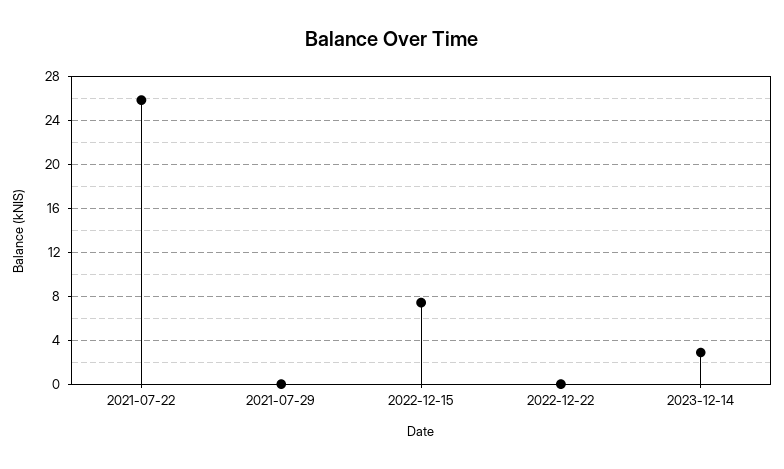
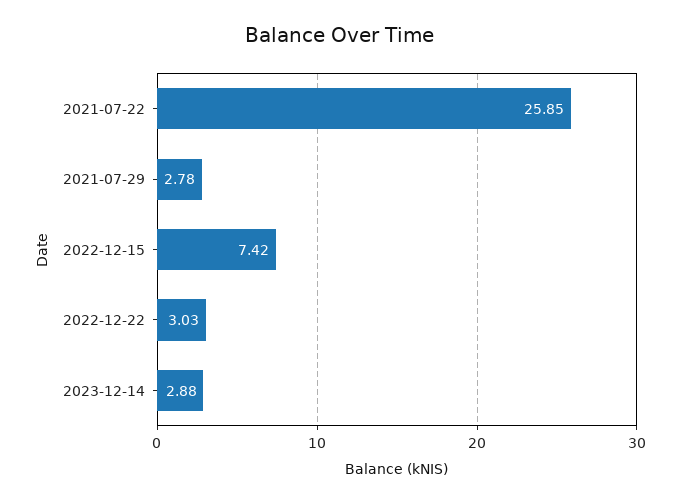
2021-07-29: 0 -> 2.78
2022-12-22: 0 -> 3.03

